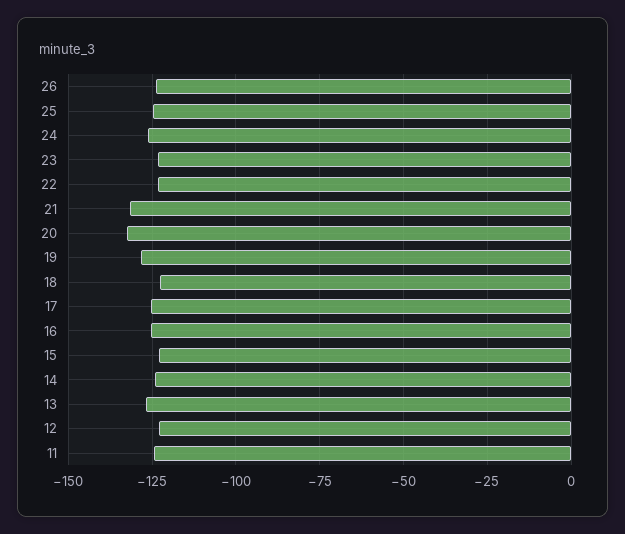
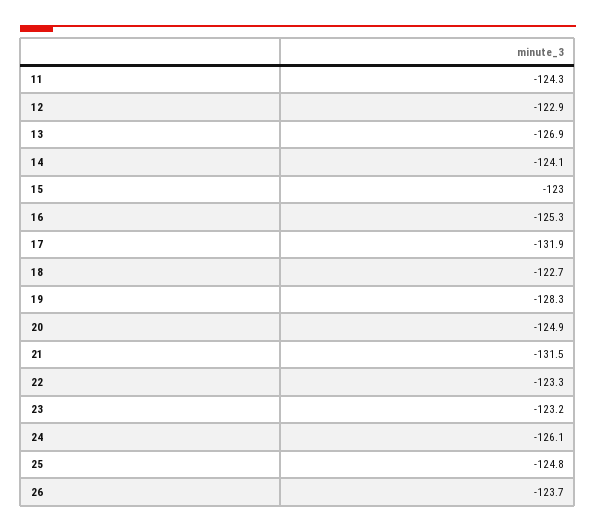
20: -132.5 -> -124.9
17: -125 -> -131.9

